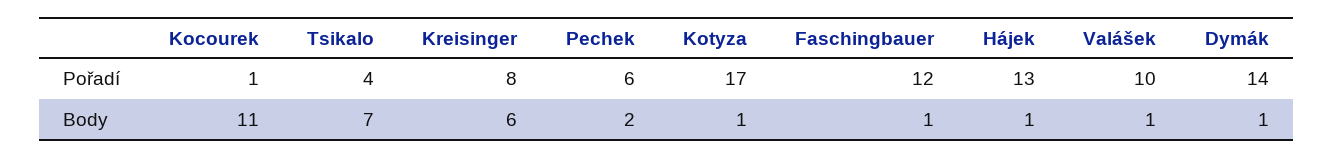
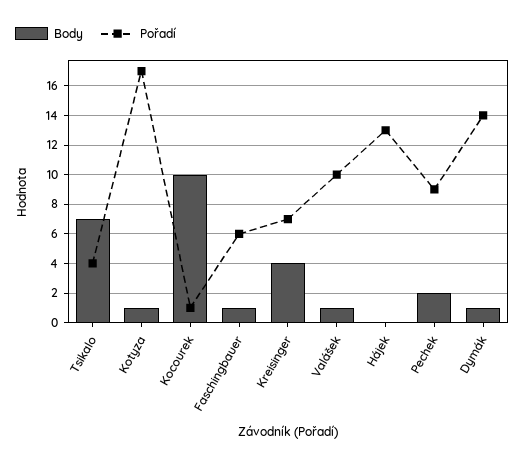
Pořadí, Kreisinger: 8 -> 7
Pořadí, Pechek: 6 -> 9
Pořadí, Faschingbauer: 12 -> 6
Body, Kocourek: 11 -> 10
Body, Kreisinger: 6 -> 4
Body, Hájek: 1 -> 0

